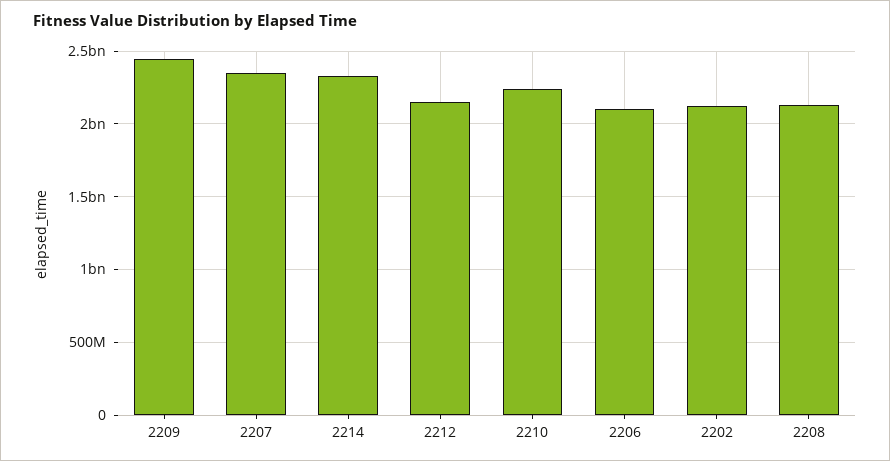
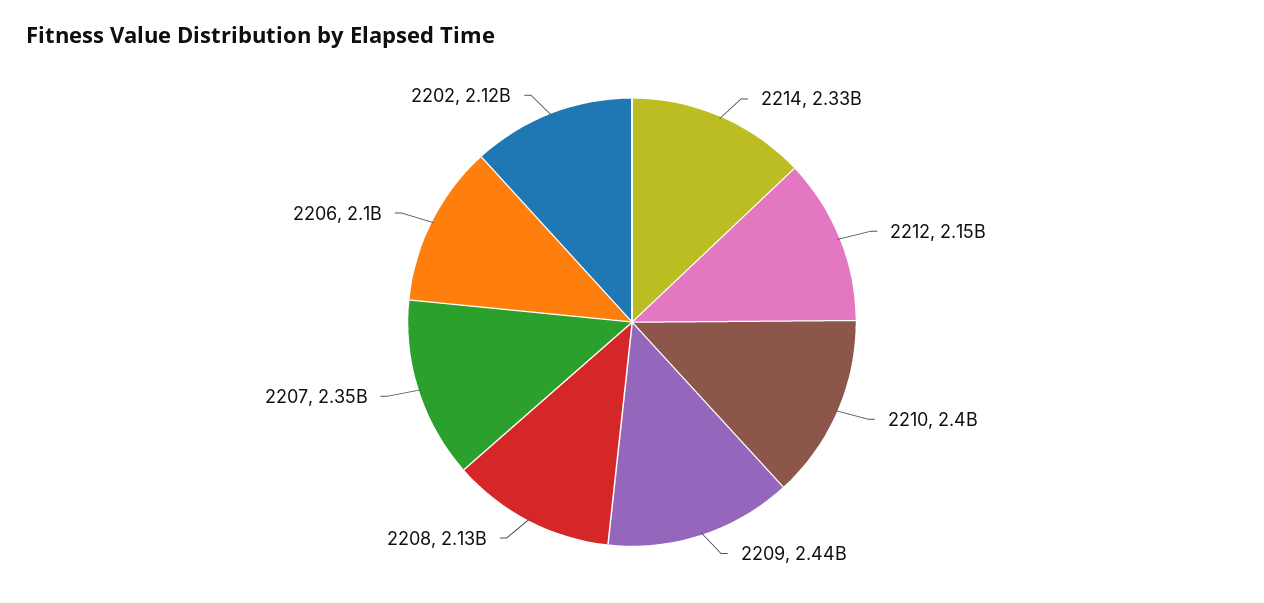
2210: 2250000000 -> 2400000000

